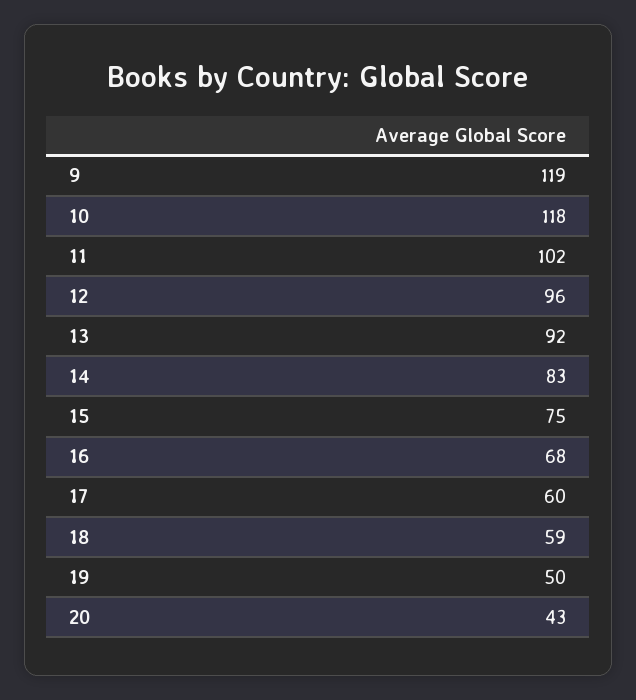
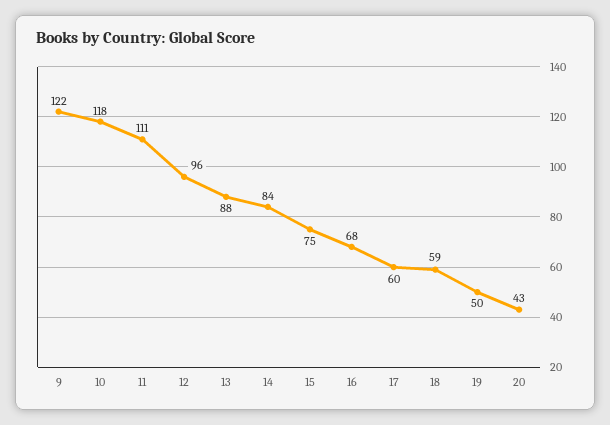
9: 119 -> 122
11: 102 -> 111
13: 92 -> 88
14: 83 -> 84

